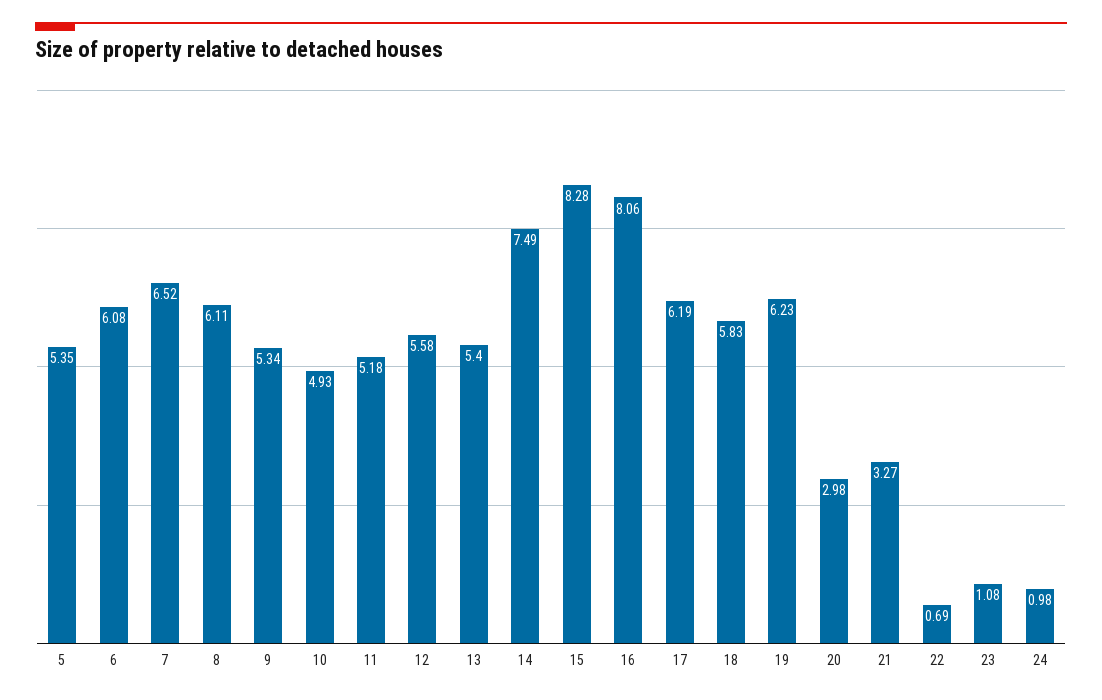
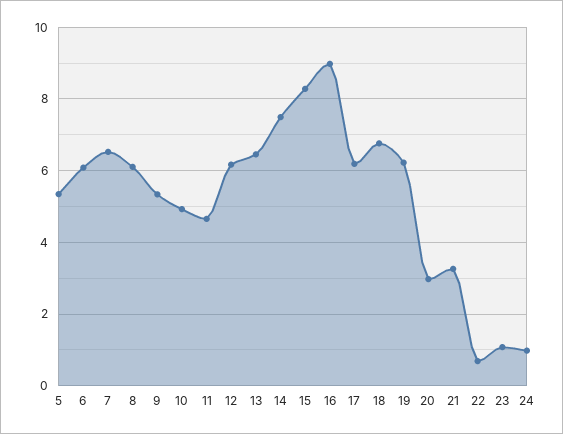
11: 5.18 -> 4.6
12: 5.58 -> 6.2
13: 5.4 -> 6.4
16: 8.06 -> 9
18: 5.83 -> 6.8

